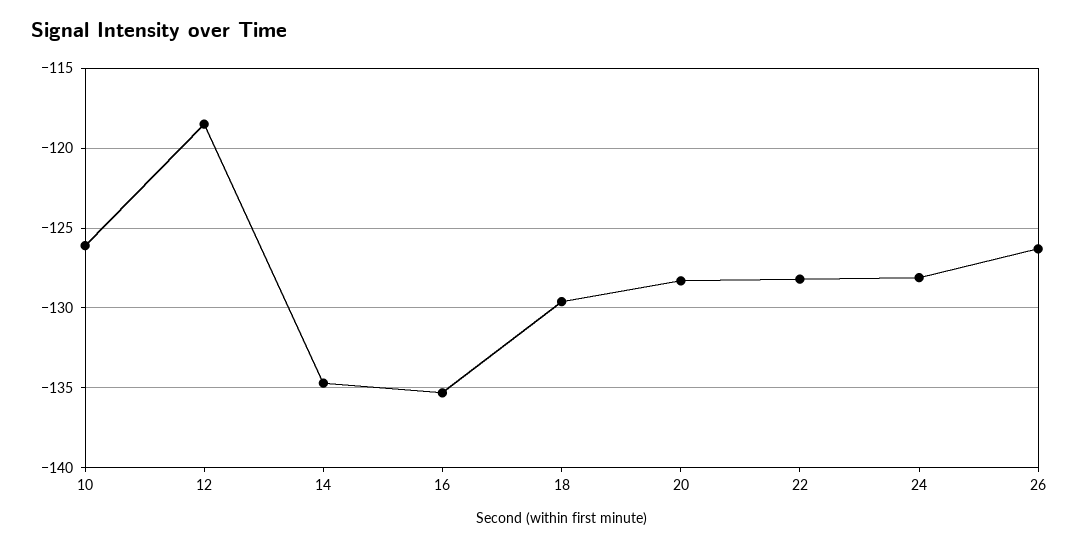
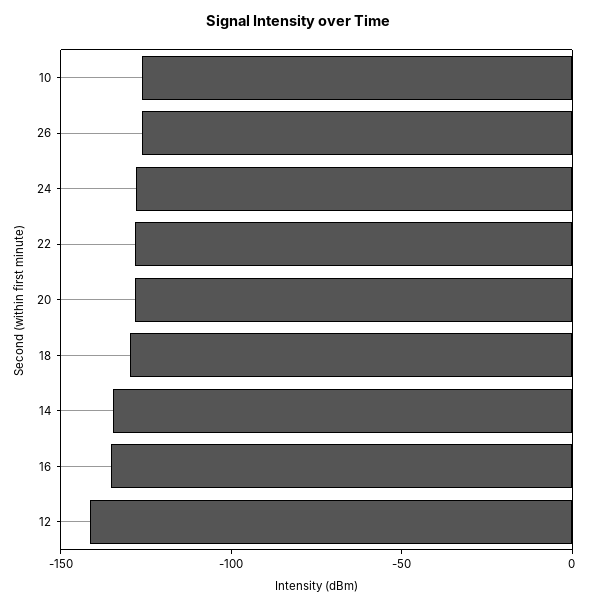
12: -118.5 -> -140

